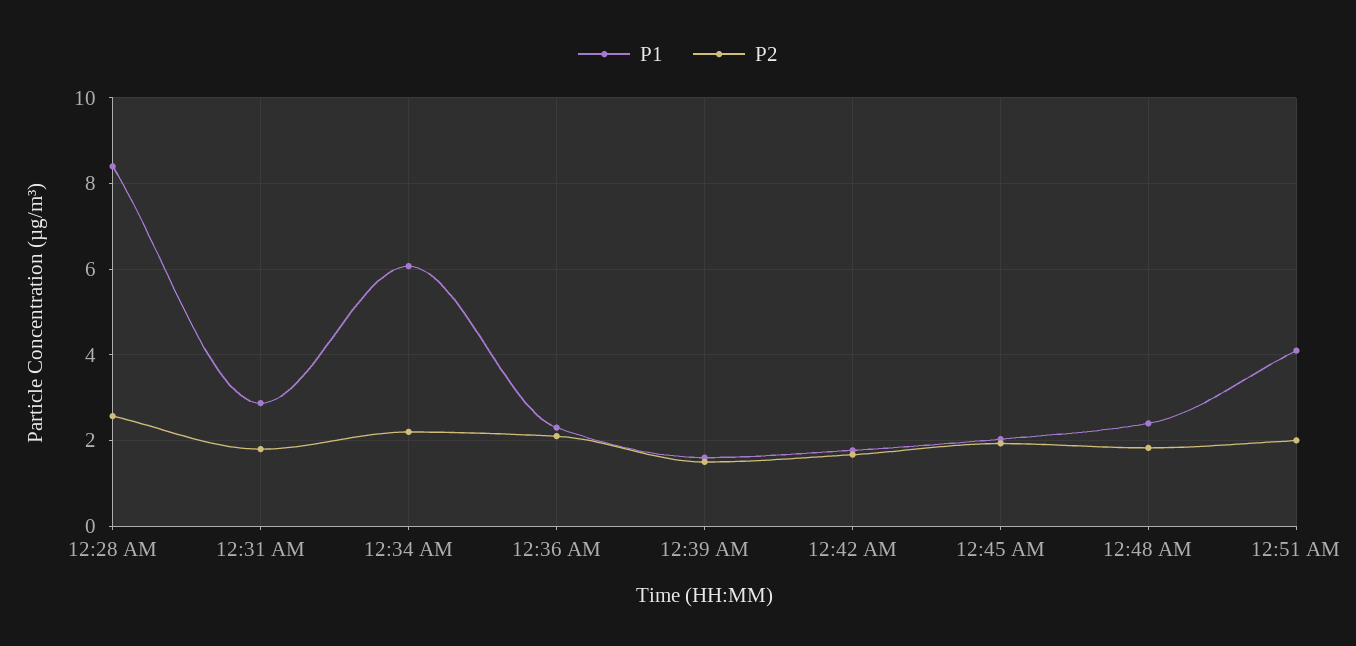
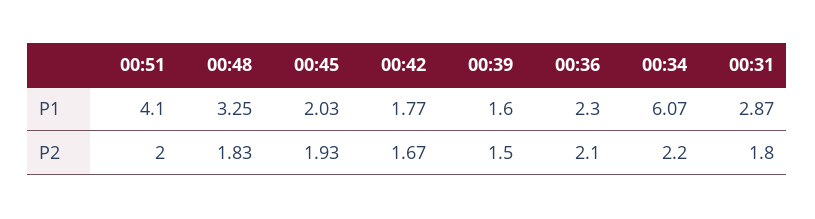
P1, 12:28 AM: 8.4 -> none
P2, 12:28 AM: 2.6 -> none
P1, 12:48 AM: 2.4 -> 3.25

